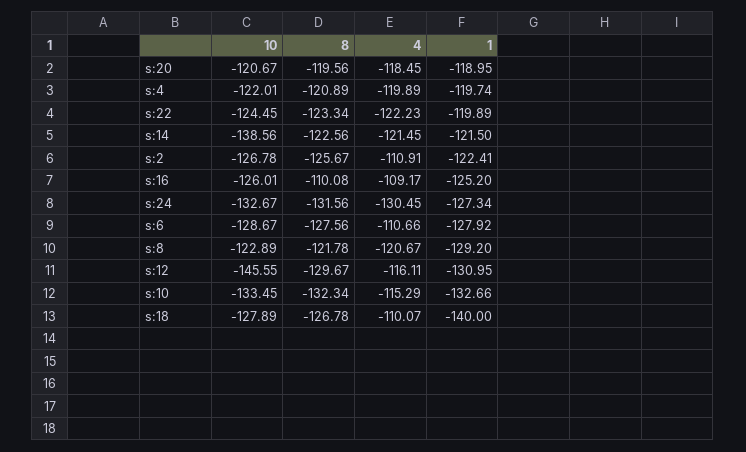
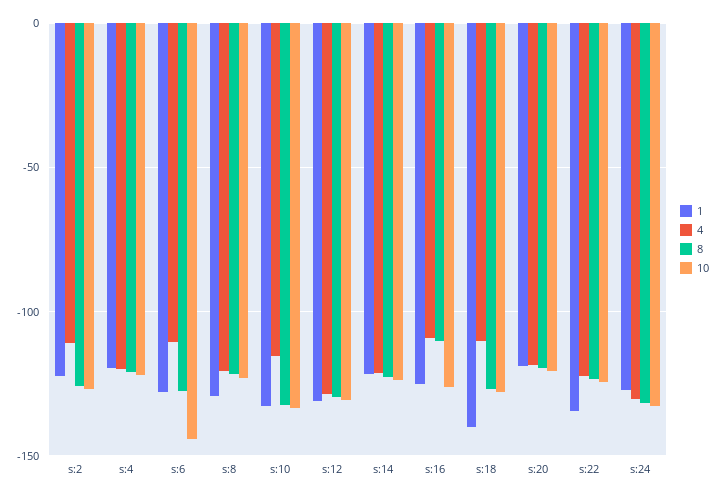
1, s:22: -119.89 -> -135
10, s:14: -138.56 -> -125
10, s:6: -128.67 -> -145
10, s:12: -145.55 -> -130
4, s:12: -116.11 -> -130

